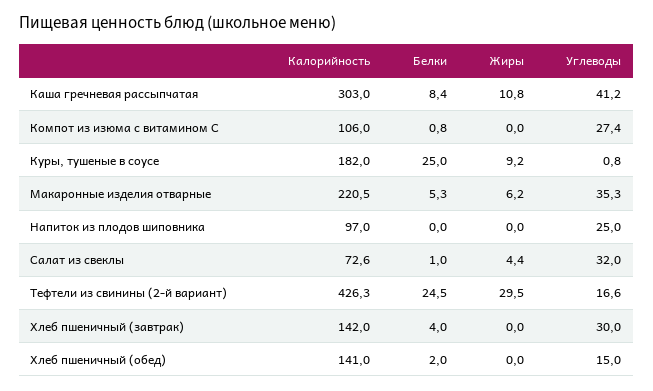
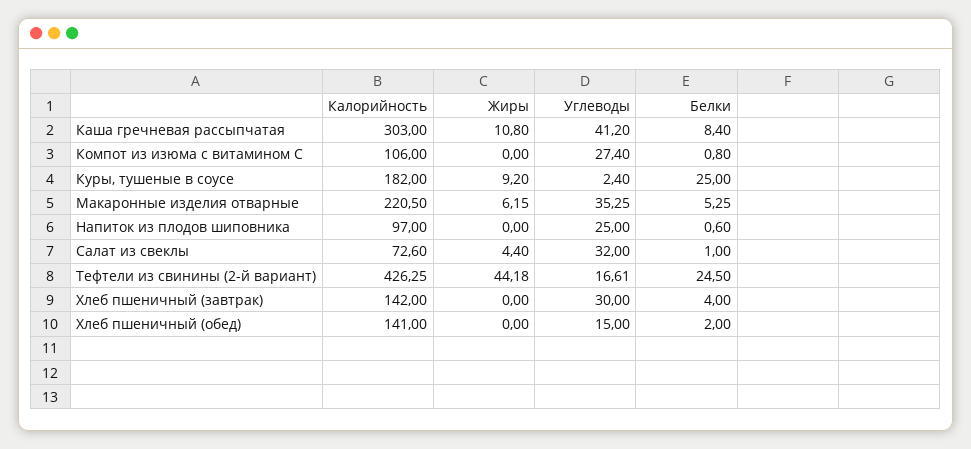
Углеводы, Куры, тушеные в соусе: 0.8 -> 2.4
Белки, Напиток из плодов шиповника: 0 -> 0.6
Жиры, Тефтели из свинины (2-й вариант): 29.5 -> 44.18

